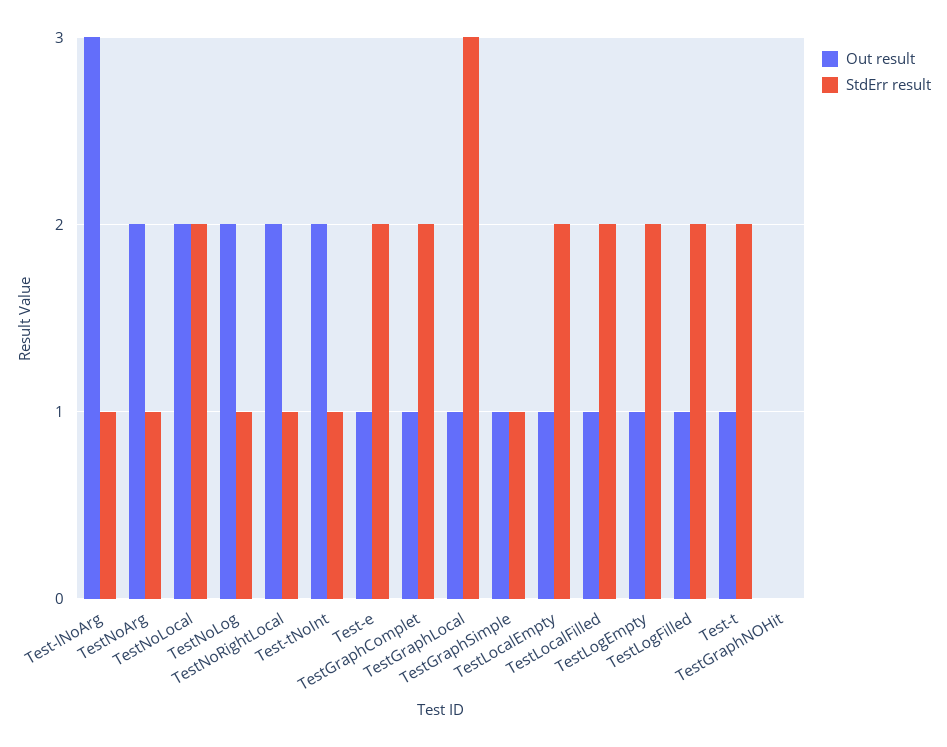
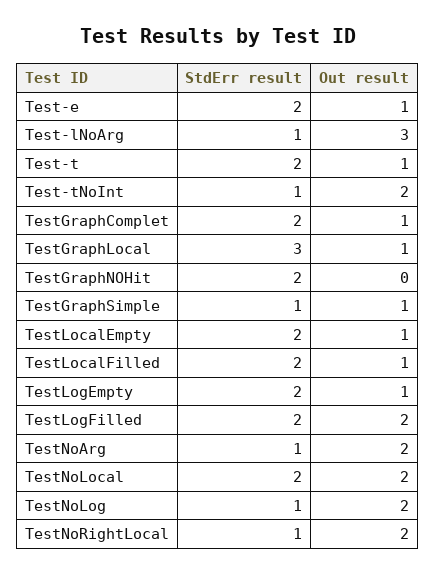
Out result, TestLogFilled: 1 -> 2
StdErr result, TestGraphNOHit: 0 -> 2

